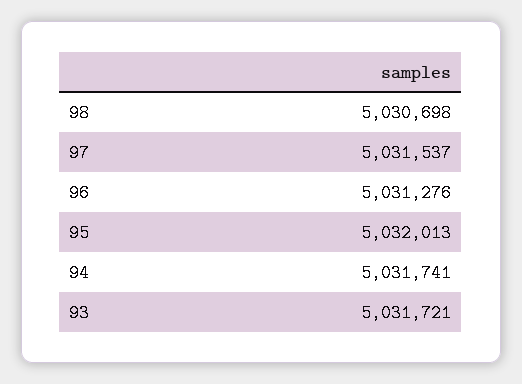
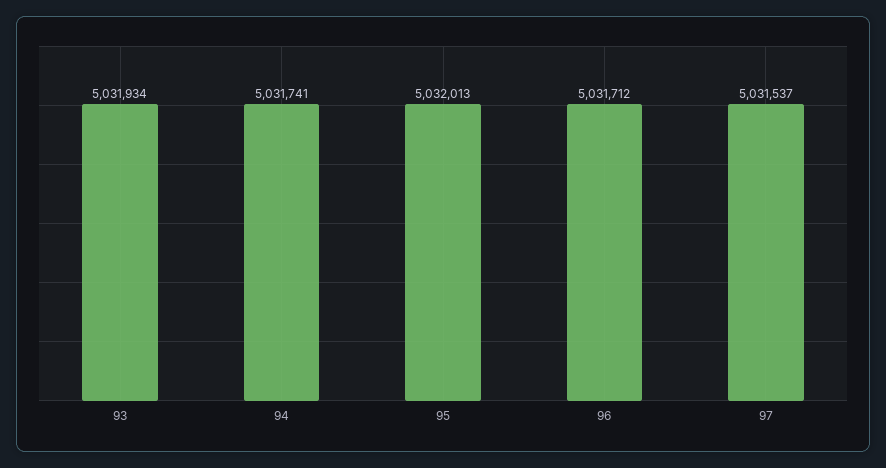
98: 5030698 -> none
96: 5031276 -> 5031712
93: 5031721 -> 5031934

